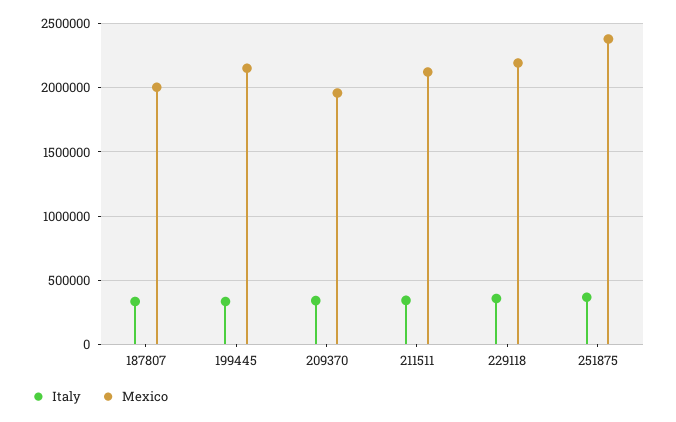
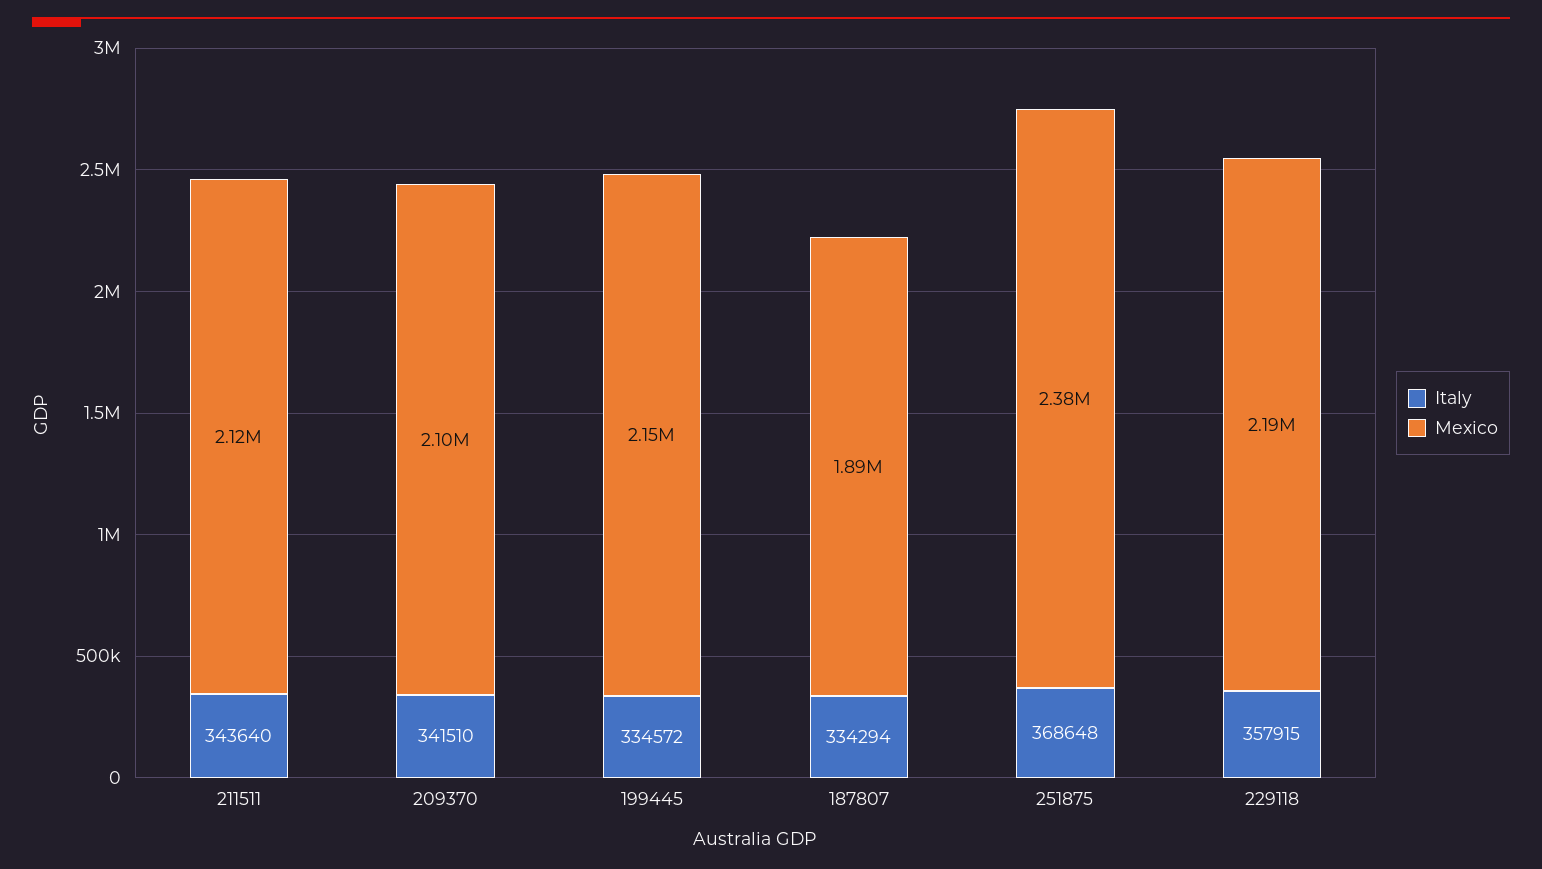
Mexico, 187807: 2000000 -> 1890000
Mexico, 209370: 1950000 -> 2100000

